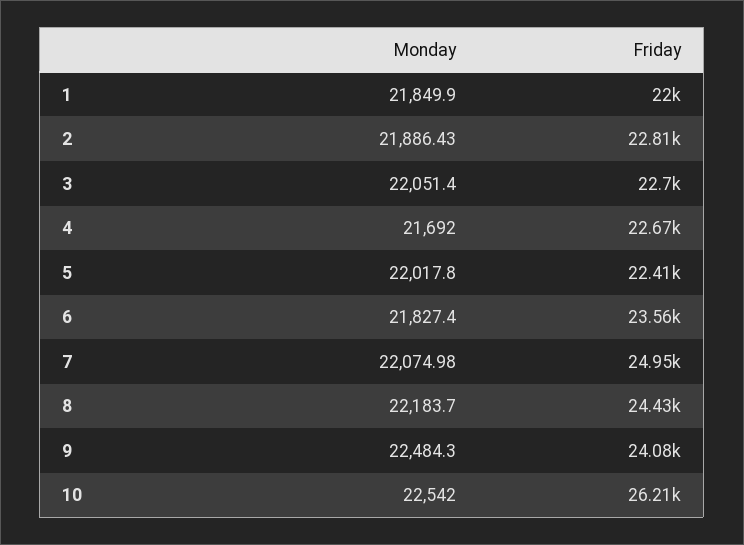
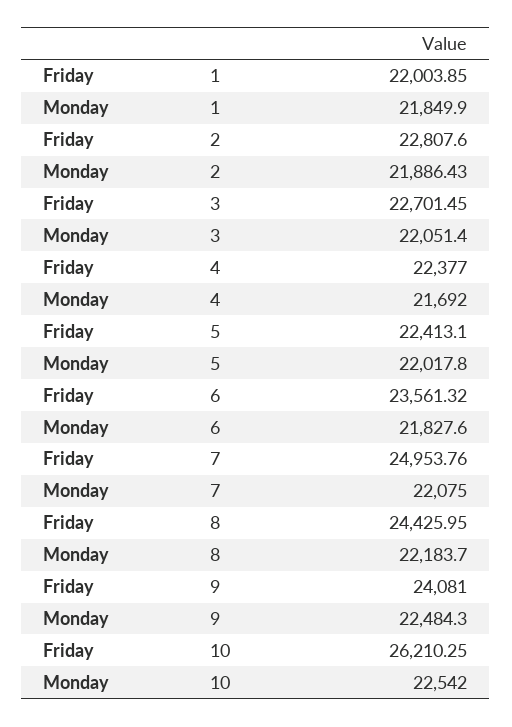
Friday, 4: 22670 -> 22377
Monday, 6: 21827.4 -> 21827.6
Monday, 7: 22074.98 -> 22075

